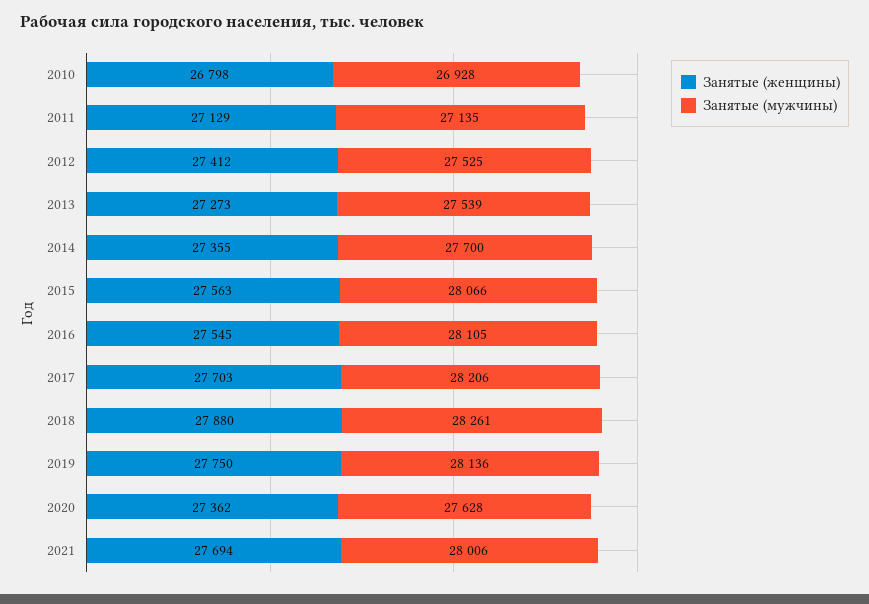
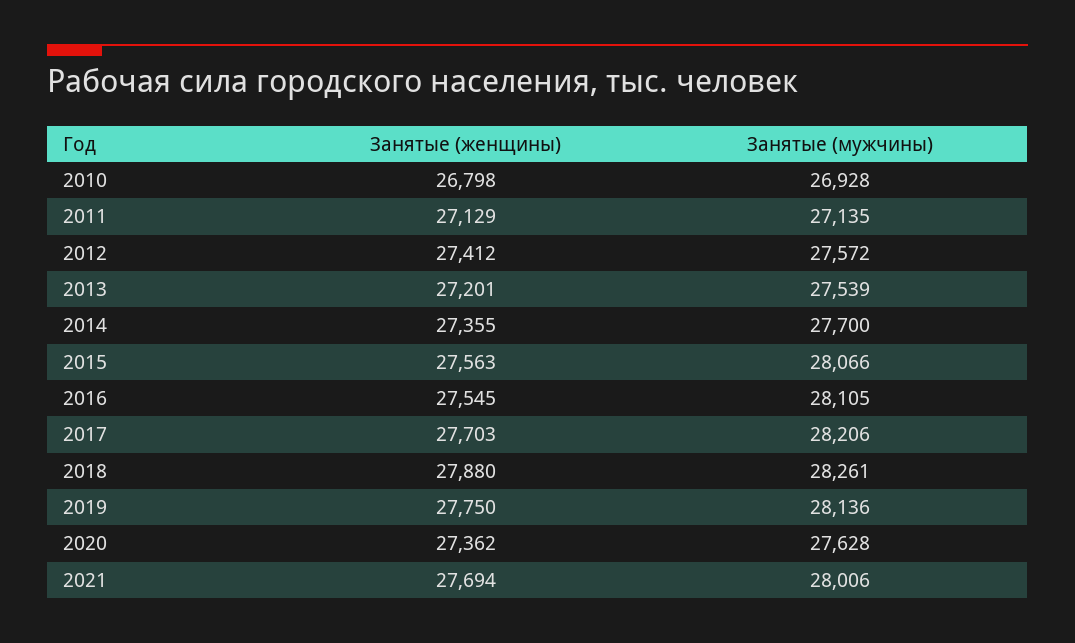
Занятые (мужчины), 2012: 27525 -> 27572
Занятые (женщины), 2013: 27273 -> 27201

